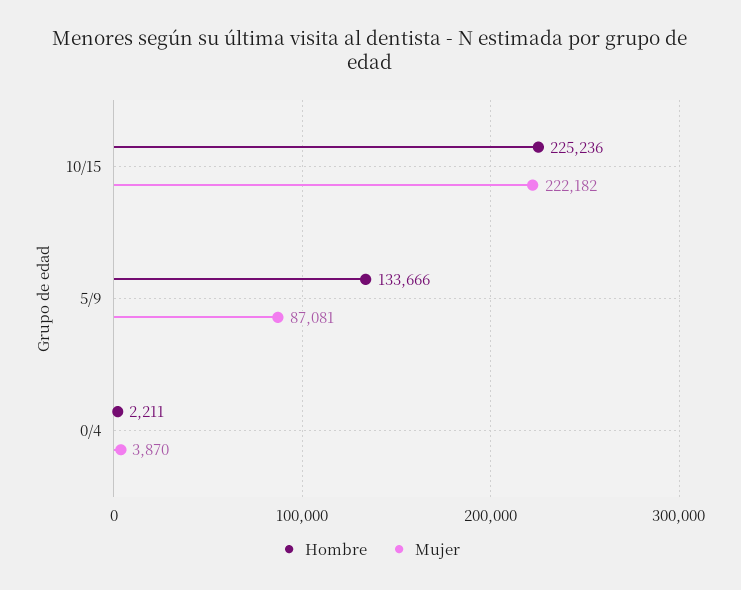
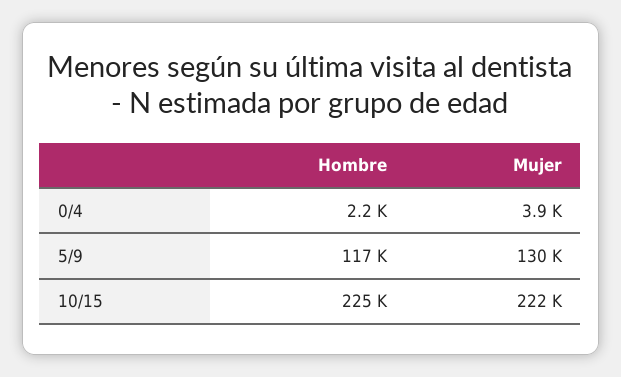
Hombre, 5/9: 133666 -> 117000
Mujer, 5/9: 87081 -> 130000

